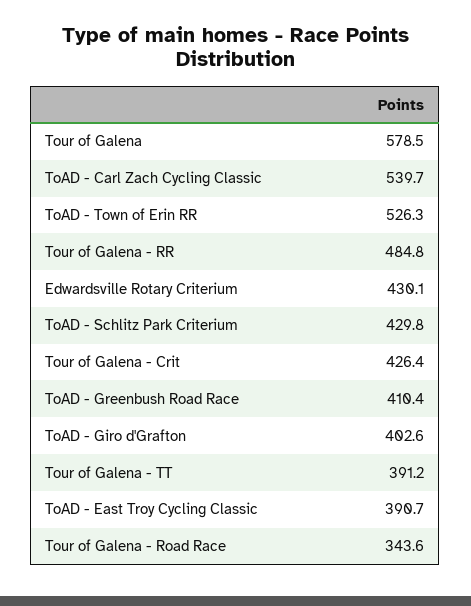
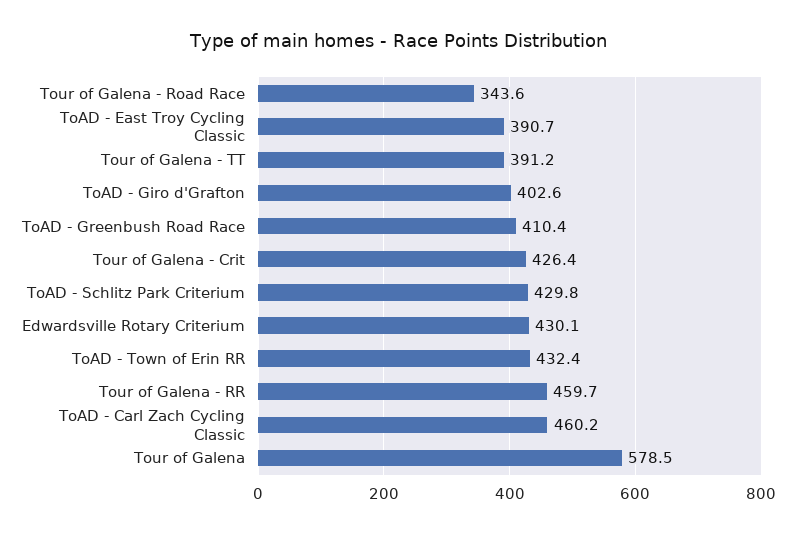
ToAD - Carl Zach Cycling Classic: 539.7 -> 460.2
ToAD - Town of Erin RR: 526.3 -> 432.4
Tour of Galena - RR: 484.8 -> 459.7

